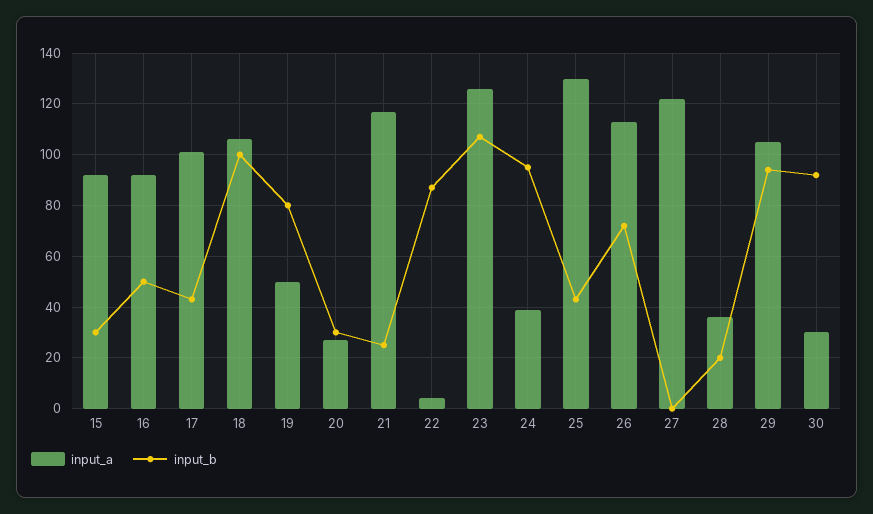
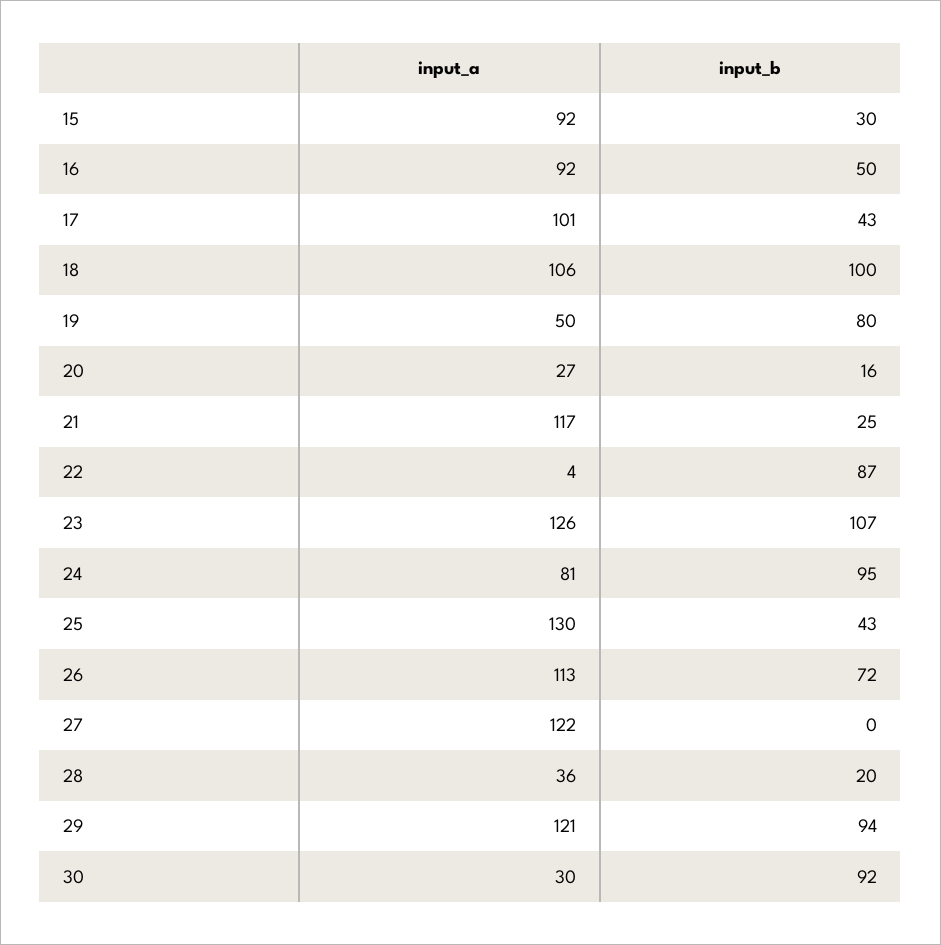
input_b, 20: 30 -> 16
input_a, 24: 40 -> 81
input_a, 29: 105 -> 121

